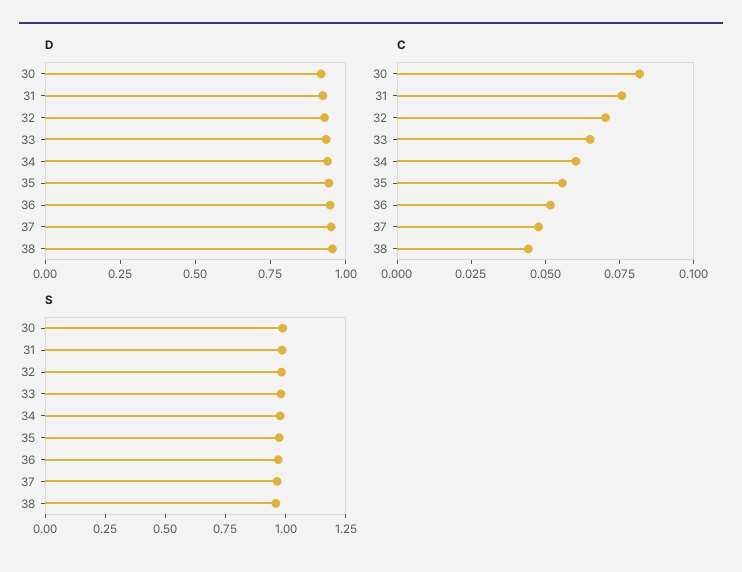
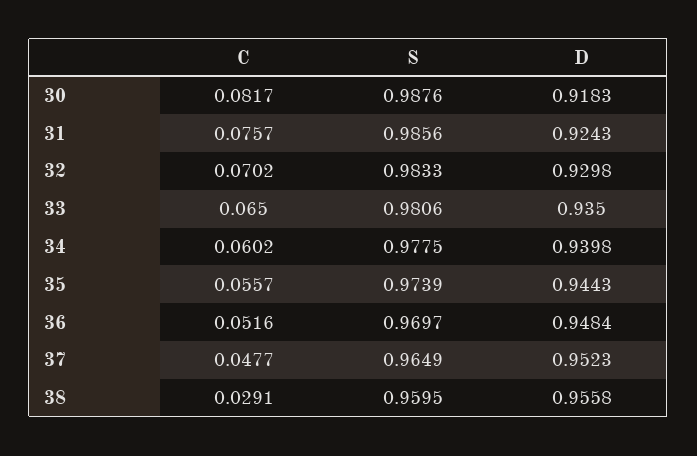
C, 38: 0.045 -> 0.0291

